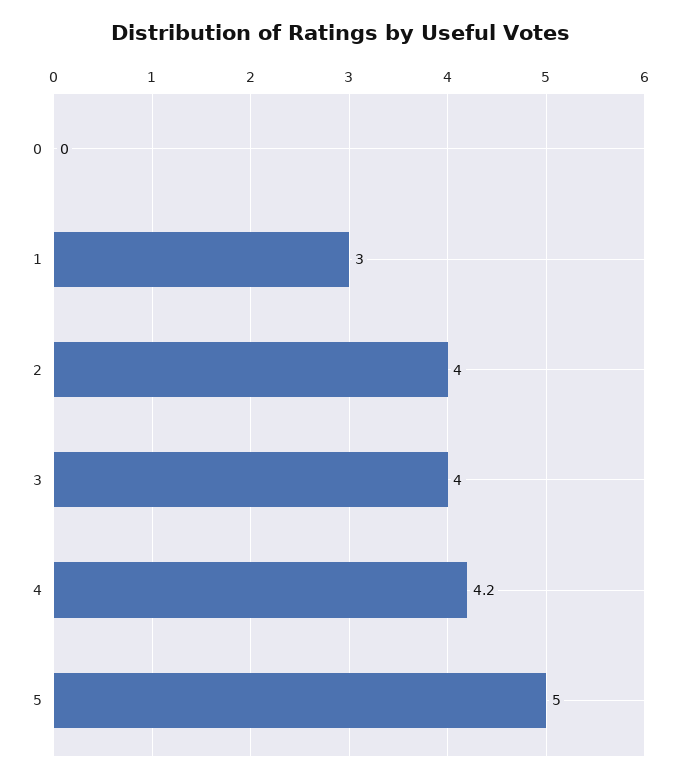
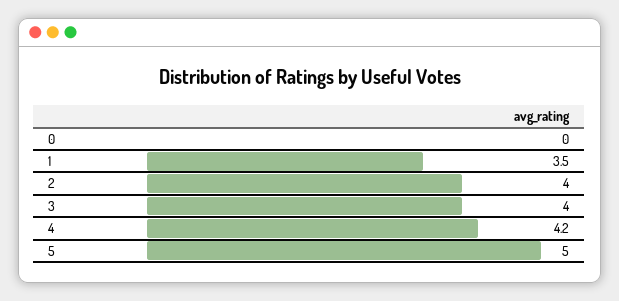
1: 3 -> 3.5

